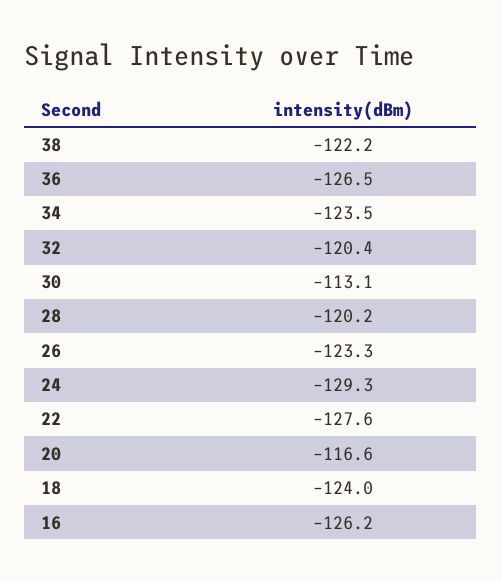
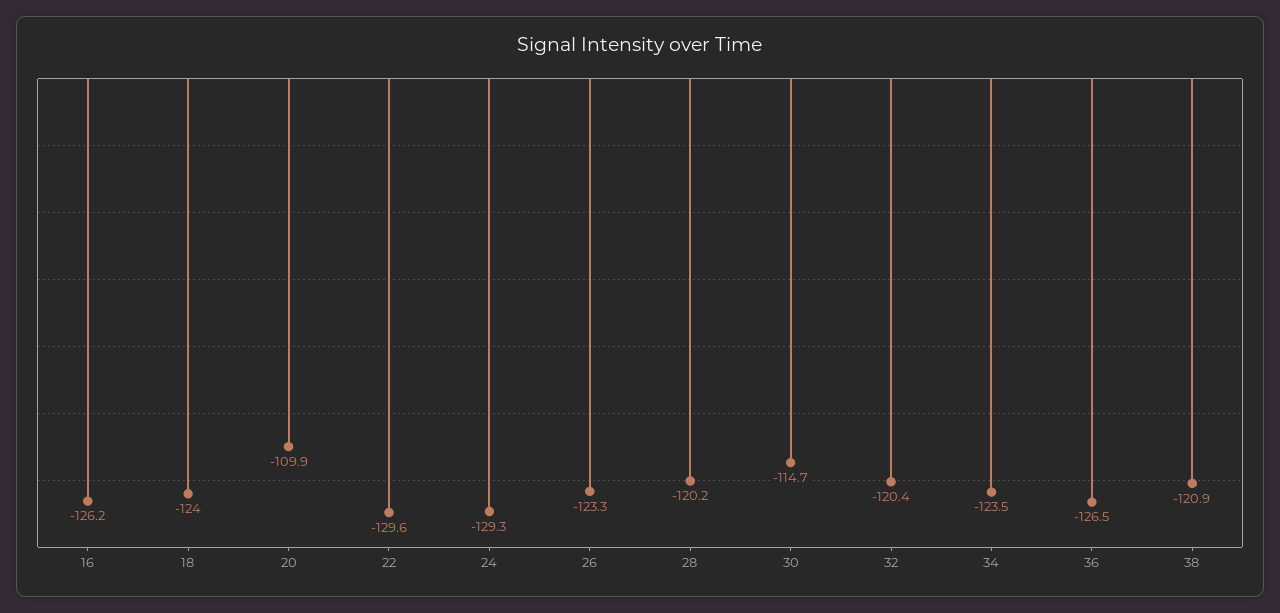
38: -122.2 -> -120.9
30: -113.1 -> -114.7
22: -127.6 -> -129.6
20: -116.6 -> -109.9

